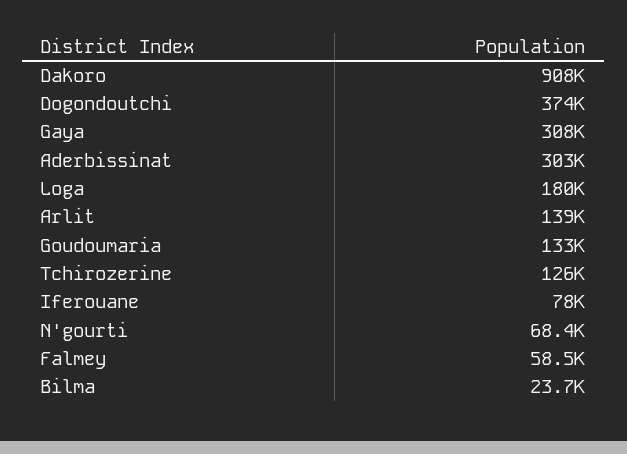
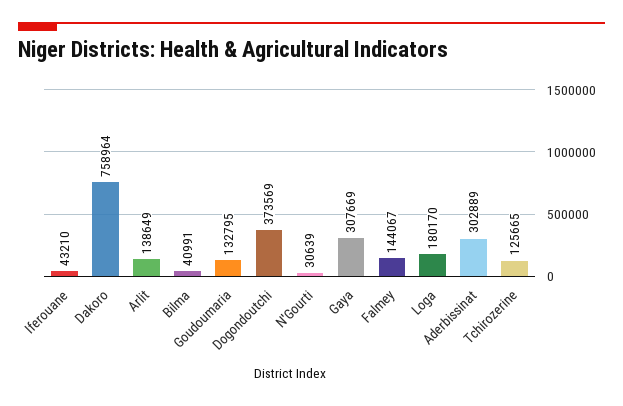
Dakoro: 908000 -> 758964
Iferouane: 78000 -> 43210
N'gourti: 68400 -> 30639
Falmey: 58500 -> 144067
Bilma: 23700 -> 40991

